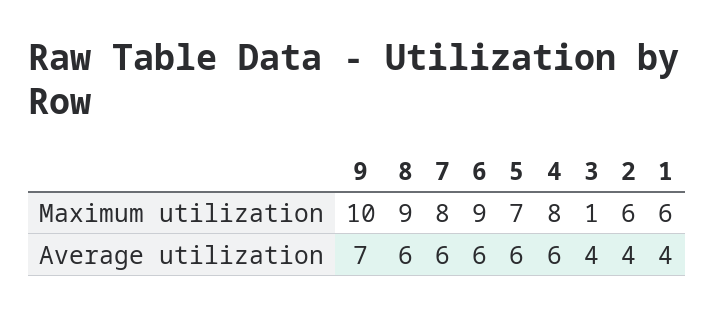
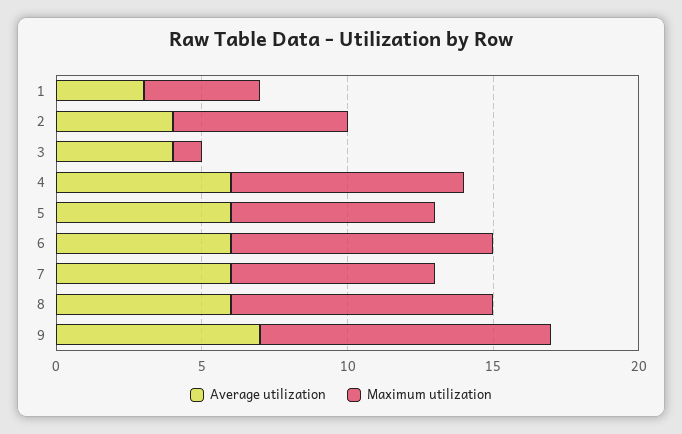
Maximum utilization, 7: 8 -> 7
Maximum utilization, 1: 6 -> 4
Average utilization, 1: 4 -> 3

